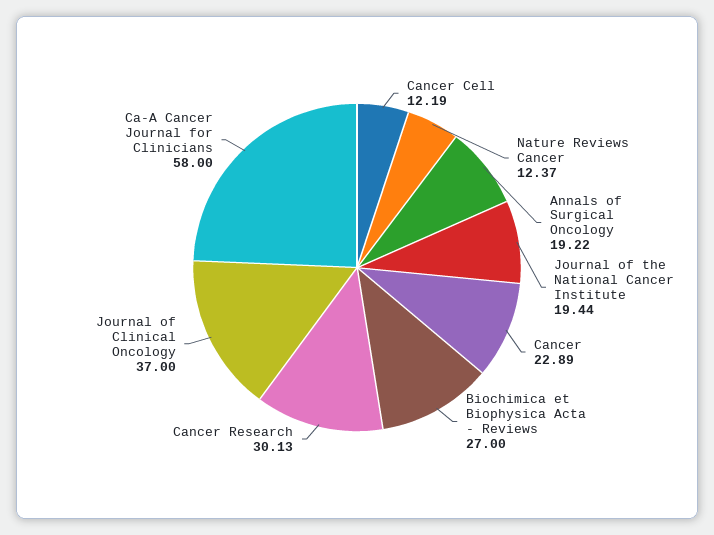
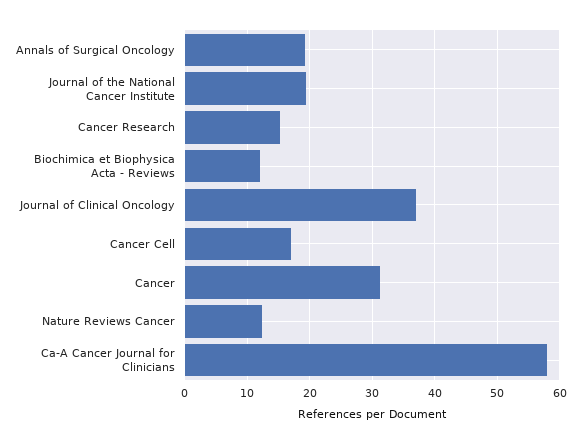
Cancer Cell: 12.19 -> 17
Cancer: 22.89 -> 31
Biochimica et Biophysica Acta - Reviews: 27 -> 12
Cancer Research: 30.13 -> 15

